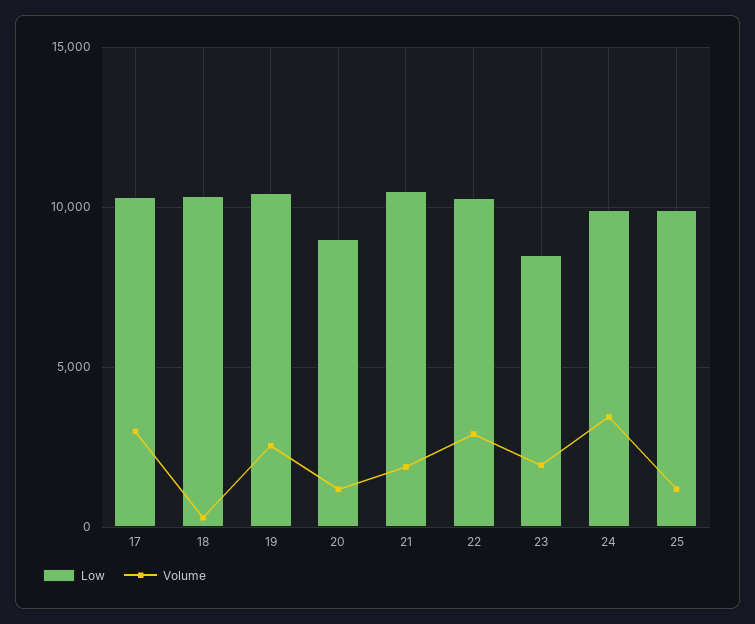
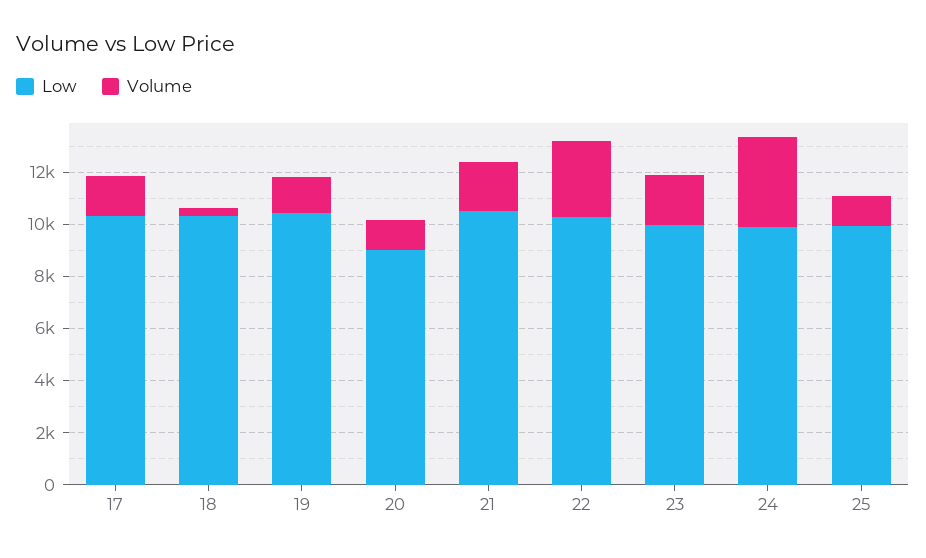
Volume, 17: 3000 -> 1500
Volume, 19: 2500 -> 1500
Low, 23: 8500 -> 10000

